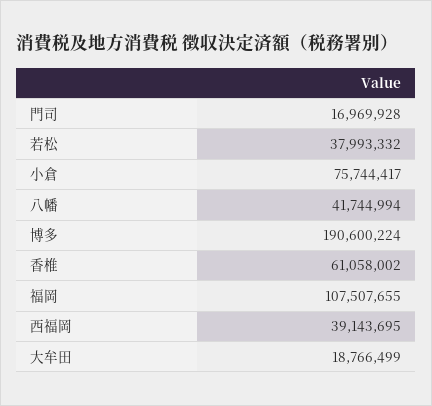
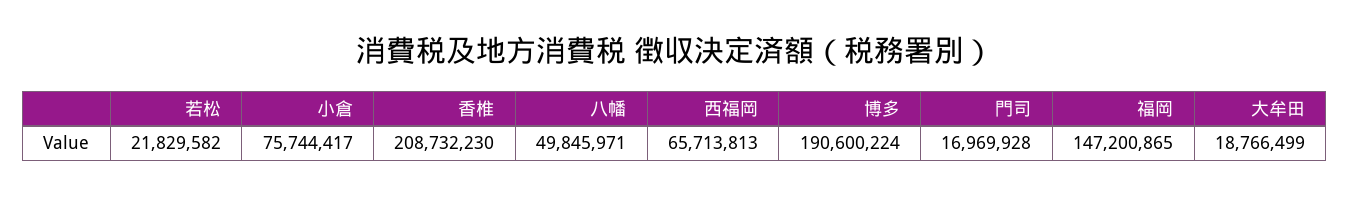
若松: 37993332 -> 21829582
八幡: 41744994 -> 49845971
香椎: 61058002 -> 208732230
福岡: 107507655 -> 147200865
西福岡: 39143695 -> 65713813

